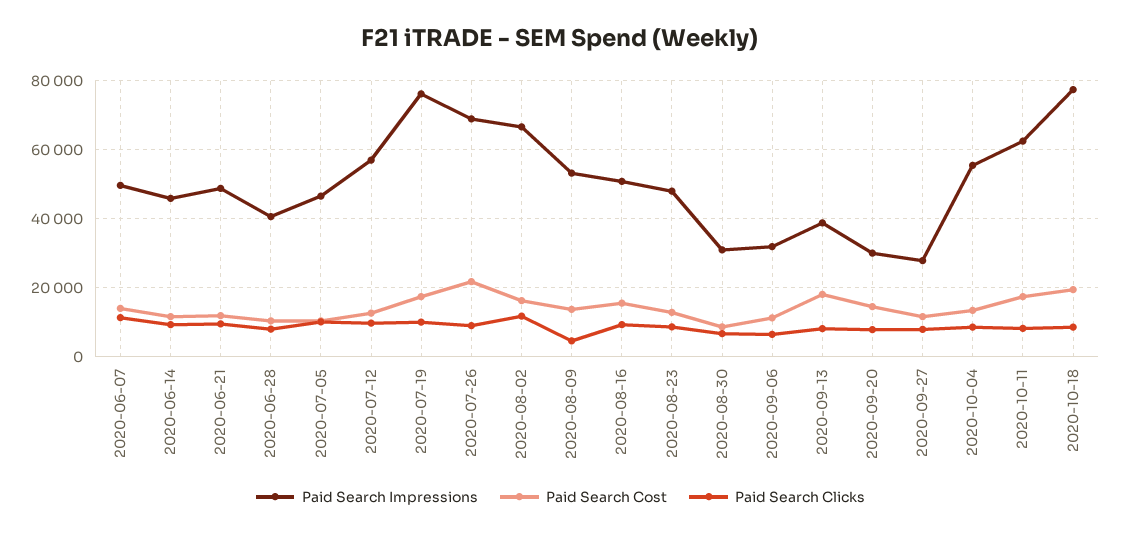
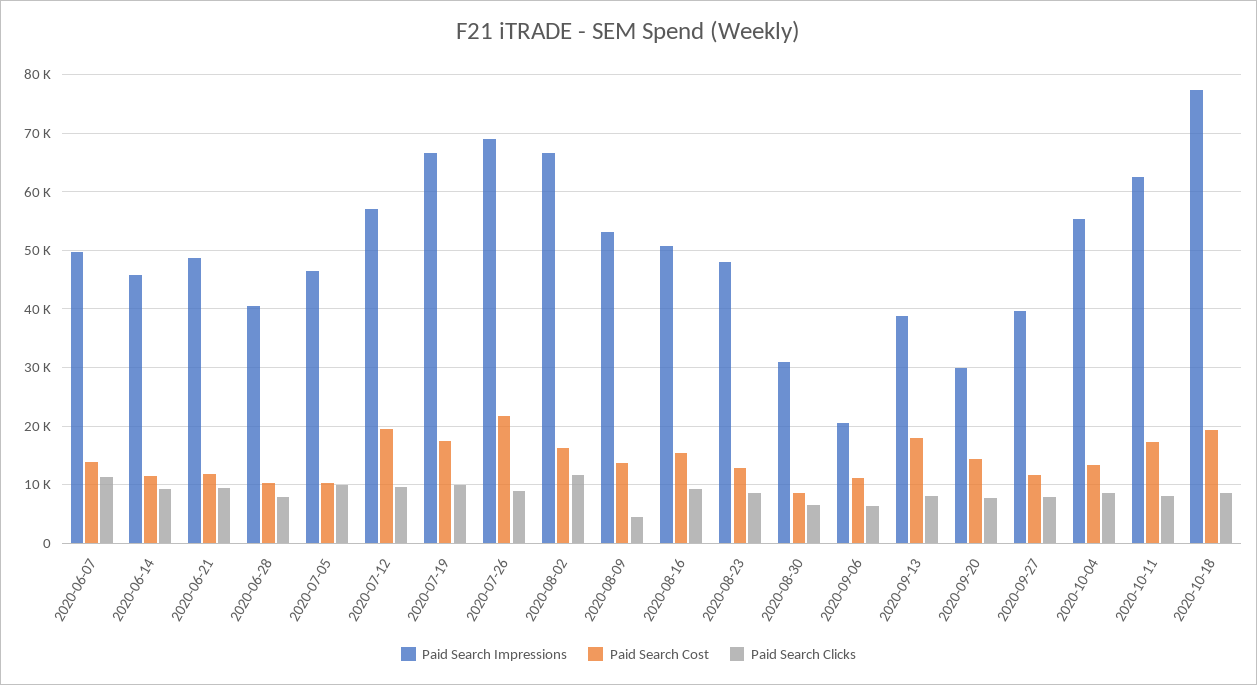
Paid Search Cost, 2020-07-12: 12000 -> 20000
Paid Search Impressions, 2020-07-19: 76000 -> 66000
Paid Search Impressions, 2020-09-06: 32000 -> 20000
Paid Search Impressions, 2020-09-27: 28000 -> 40000

